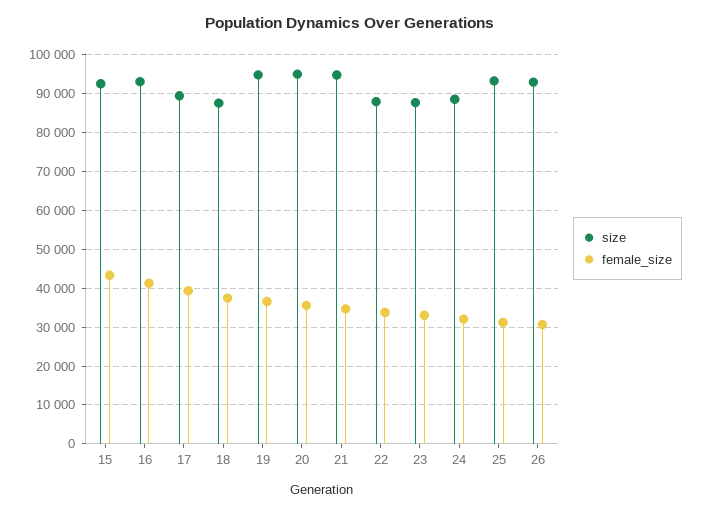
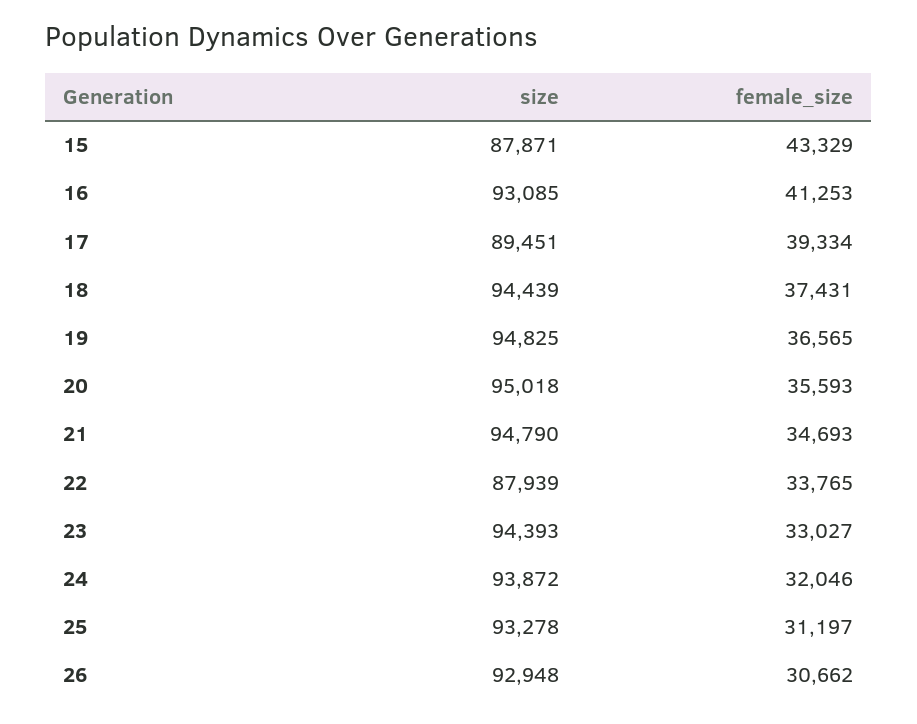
size, 15: 92000 -> 87871
size, 18: 88000 -> 94439
size, 23: 88000 -> 94393
size, 24: 88000 -> 93872

